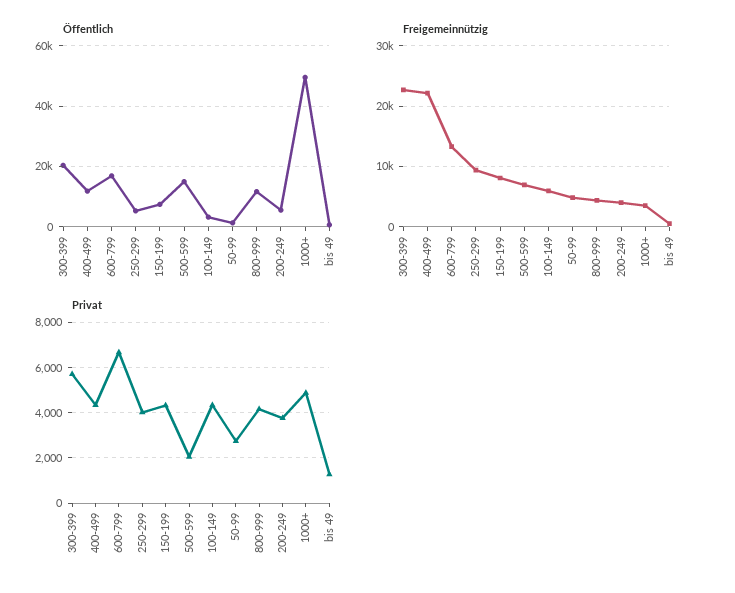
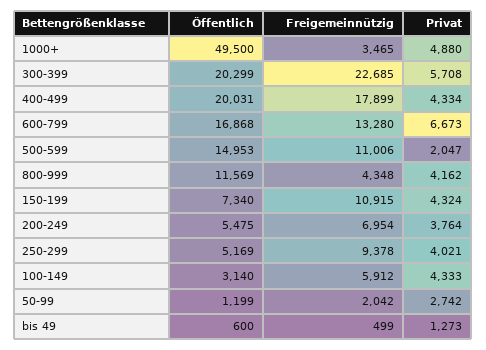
Öffentlich, 400-499: 12000 -> 20031
Freigemeinnützig, 400-499: 22000 -> 17899
Freigemeinnützig, 150-199: 8000 -> 10915
Freigemeinnützig, 500-599: 7000 -> 11006
Freigemeinnützig, 50-99: 5000 -> 2042
Freigemeinnützig, 200-249: 4000 -> 6954

